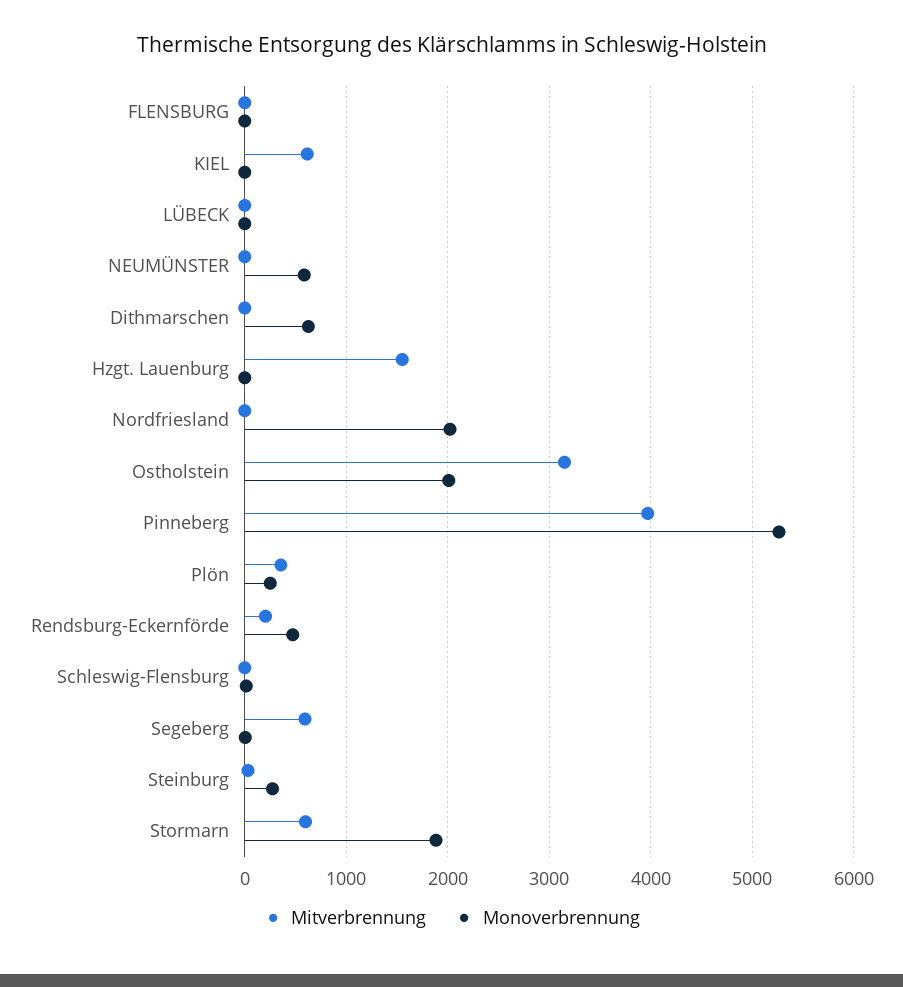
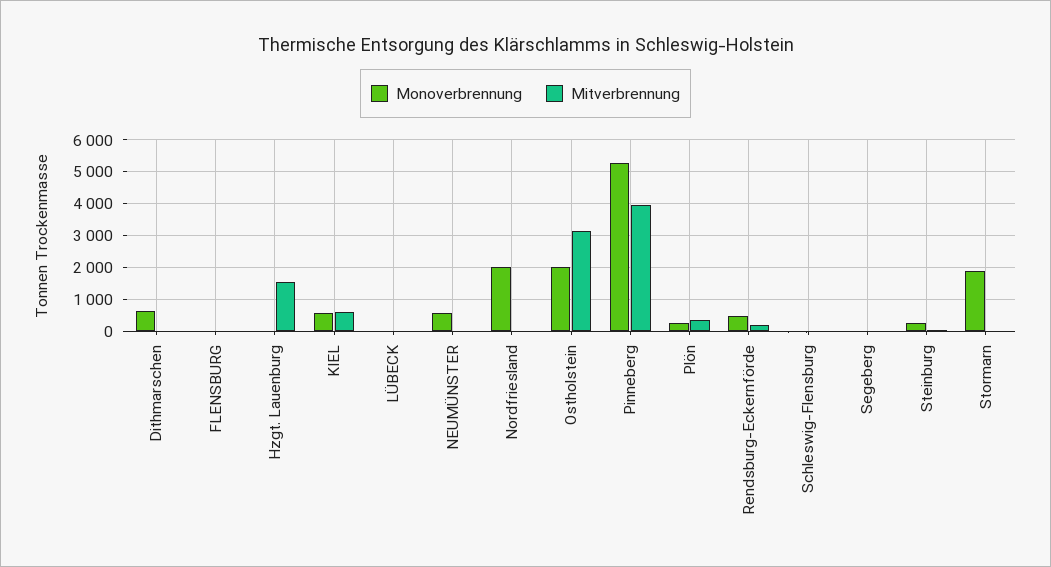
Monoverbrennung, KIEL: 0 -> 600
Mitverbrennung, Segeberg: 600 -> 0
Mitverbrennung, Stormarn: 600 -> 0

